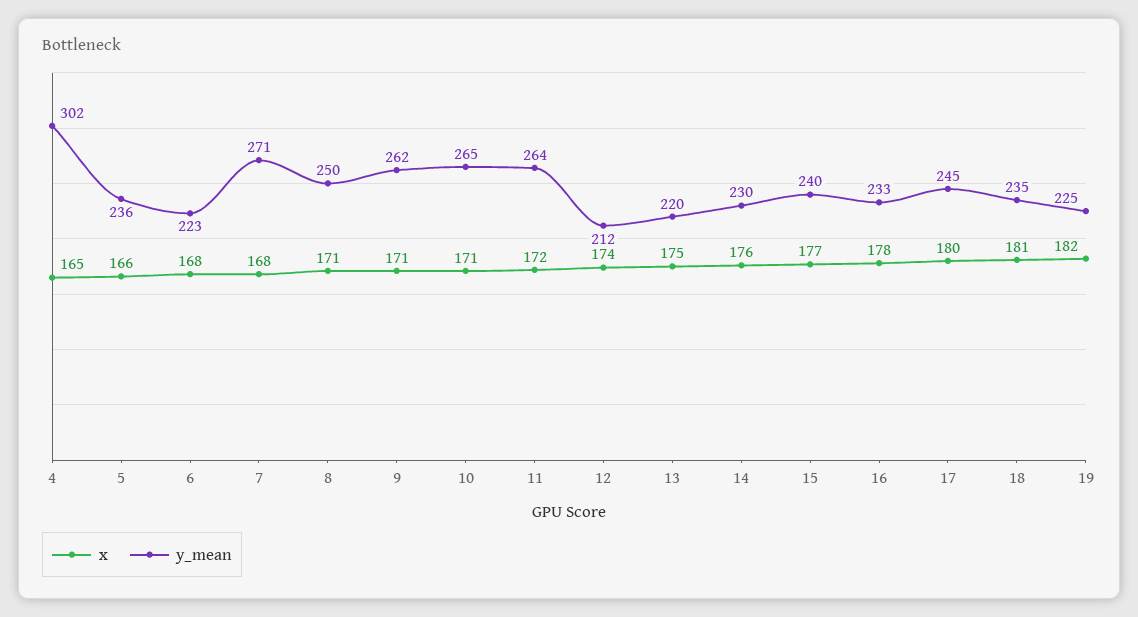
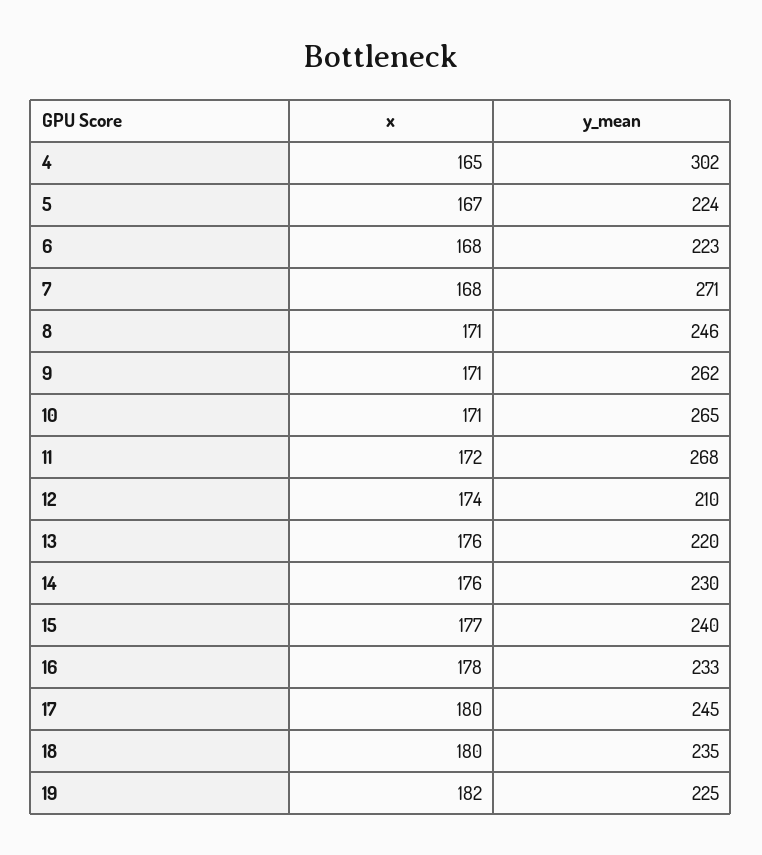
x, 5: 166 -> 167
y_mean, 5: 236 -> 224
y_mean, 8: 250 -> 246
y_mean, 11: 264 -> 268
y_mean, 12: 212 -> 210
x, 13: 175 -> 176
x, 18: 181 -> 180

